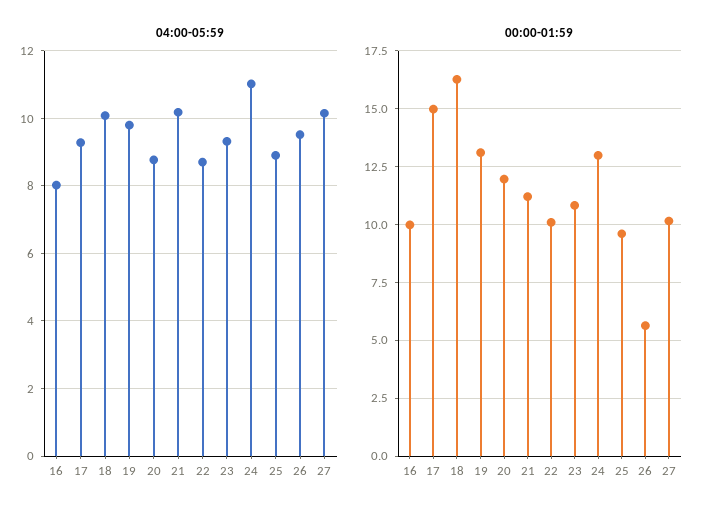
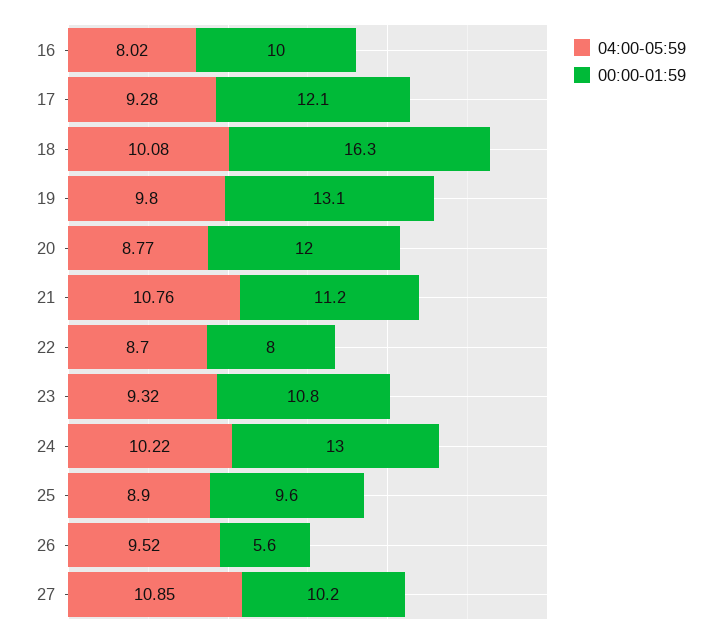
04:00-05:59, 21: 10.2 -> 10.76
04:00-05:59, 24: 11 -> 10.22
04:00-05:59, 27: 10.2 -> 10.85
00:00-01:59, 17: 15 -> 12.1
00:00-01:59, 22: 10 -> 8

